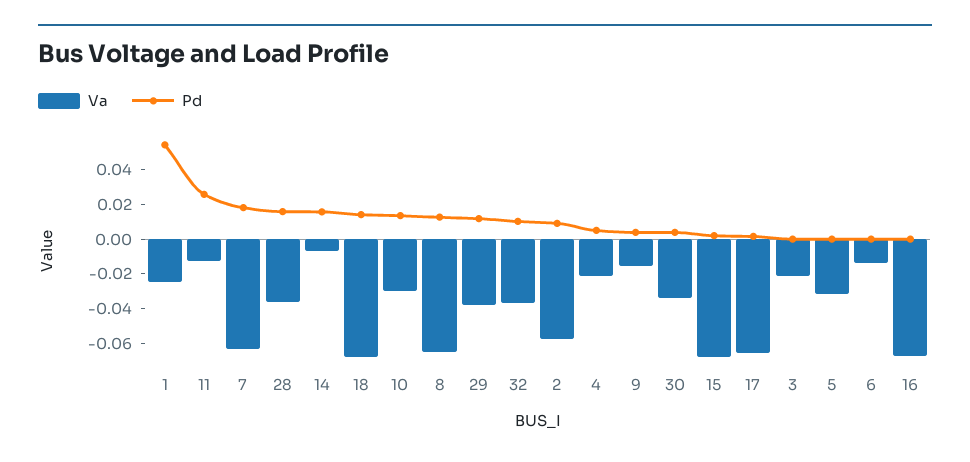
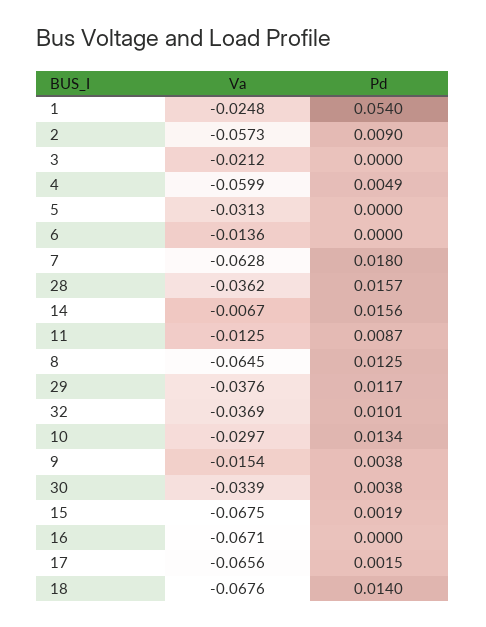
Pd, 11: 0.025 -> 0.0087
Va, 4: -0.02 -> -0.0599

